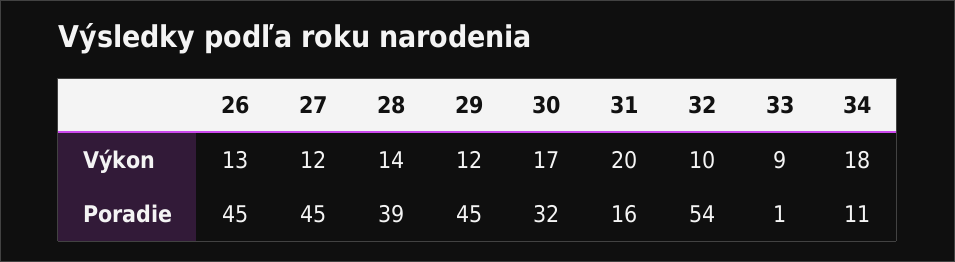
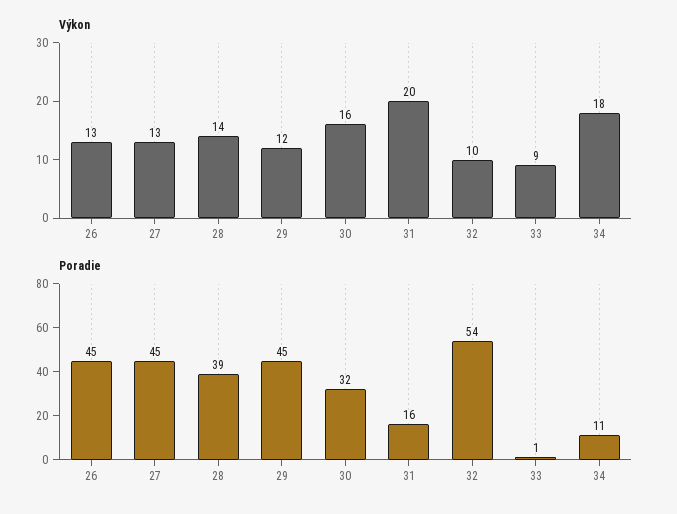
Výkon, 27: 12 -> 13
Výkon, 30: 17 -> 16

